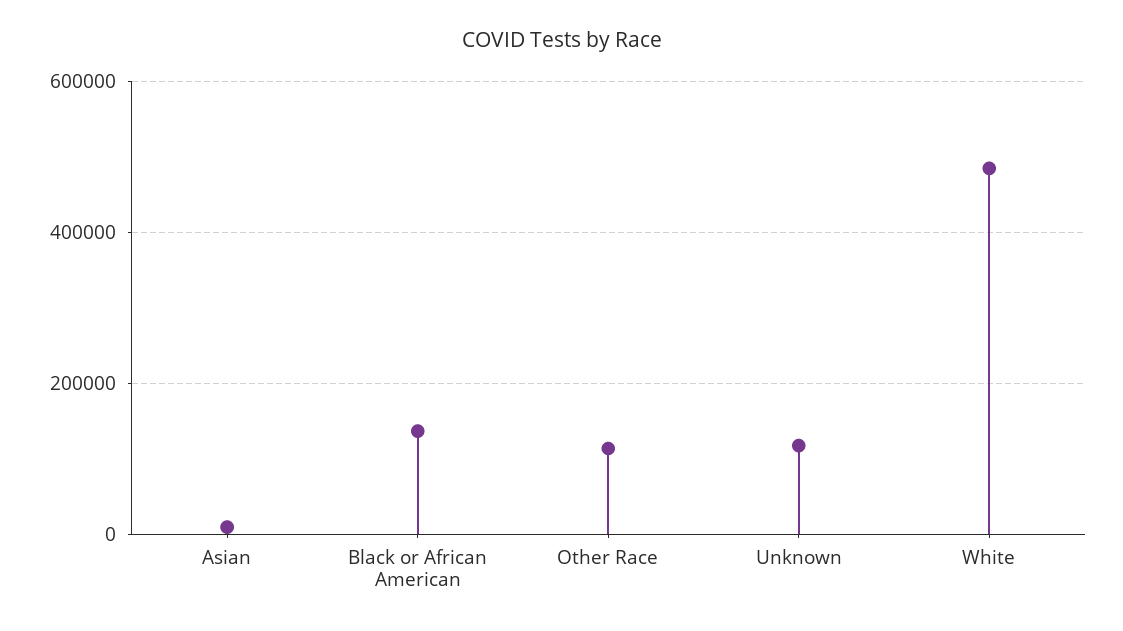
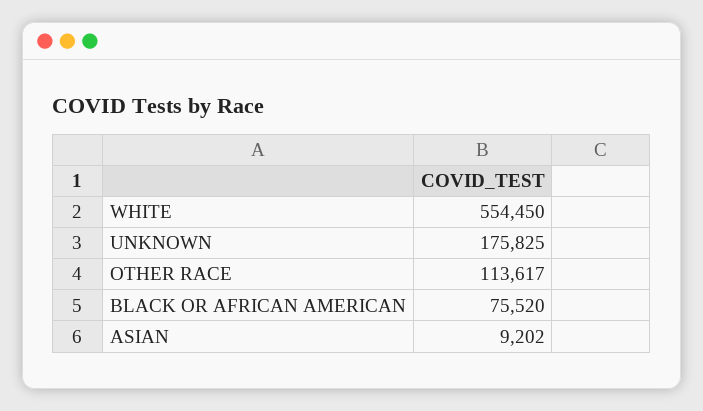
Black or African American: 140000 -> 75520
Unknown: 120000 -> 175825
White: 480000 -> 554450

